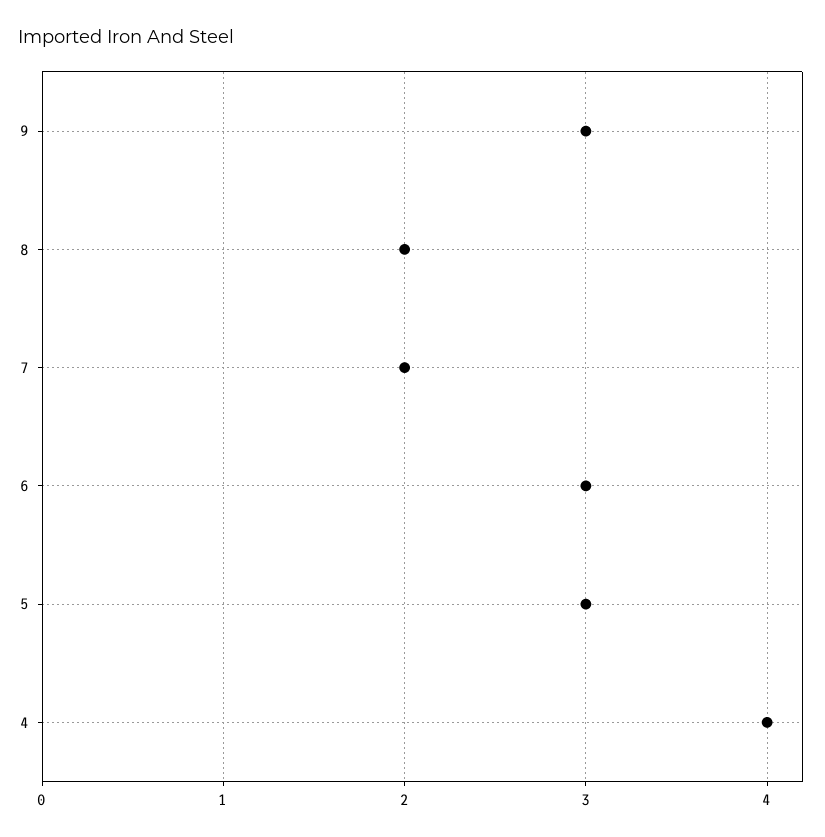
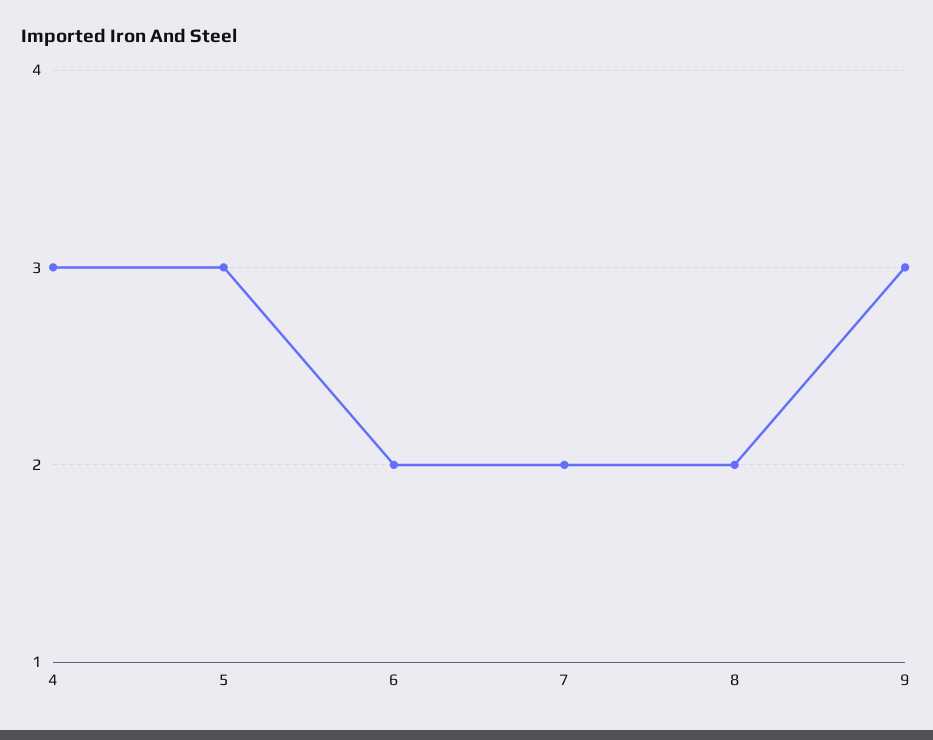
6: 3 -> 2
4: 4 -> 3

